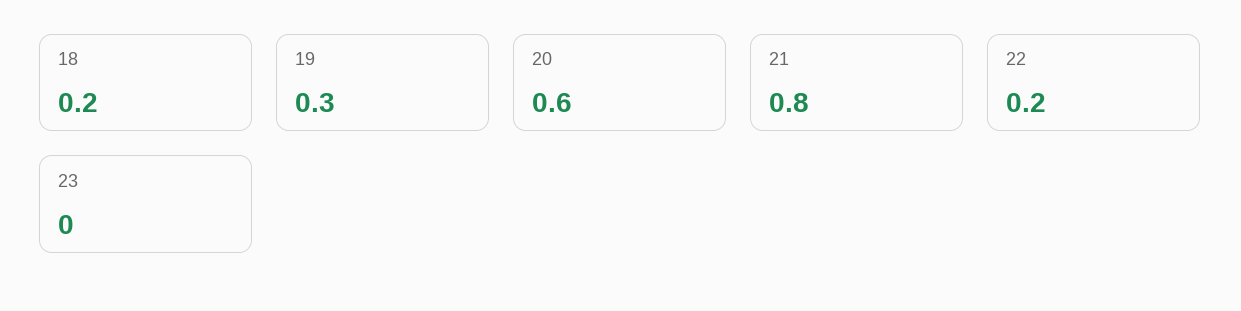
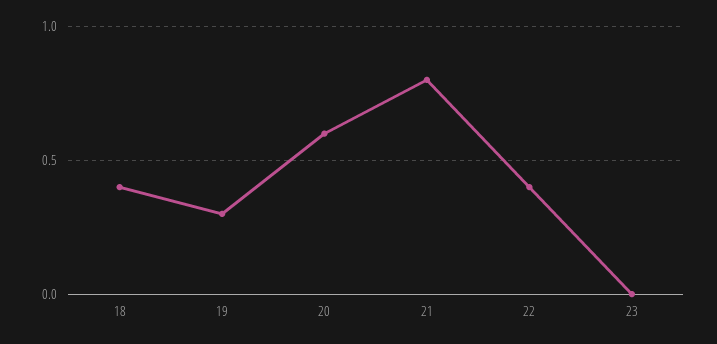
18: 0.2 -> 0.4
22: 0.2 -> 0.4

